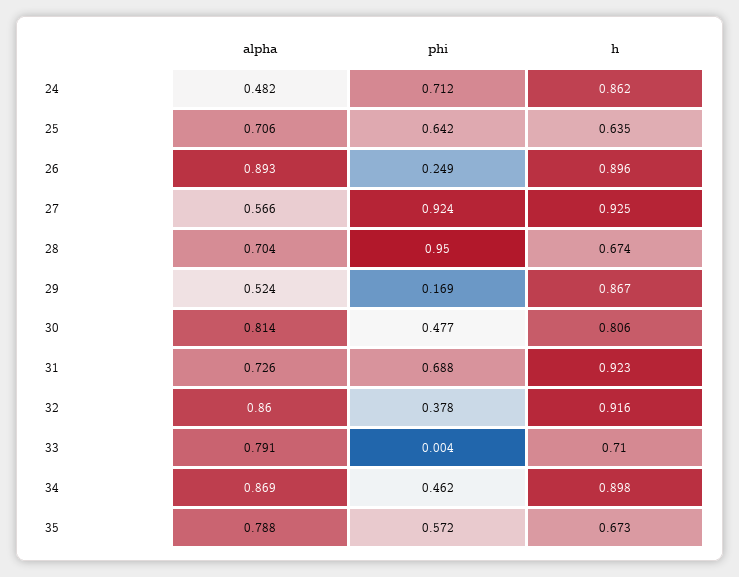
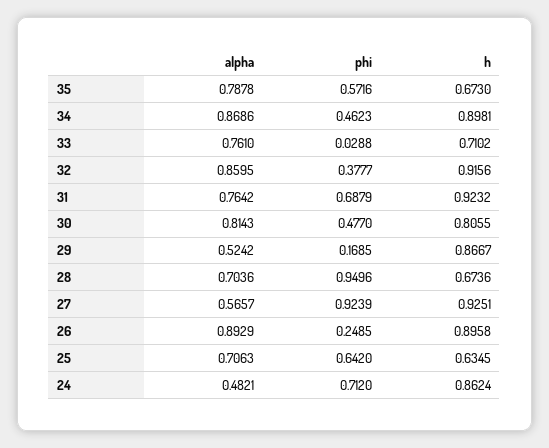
alpha, 31: 0.726 -> 0.7642
alpha, 33: 0.791 -> 0.761
phi, 33: 0.004 -> 0.0288

